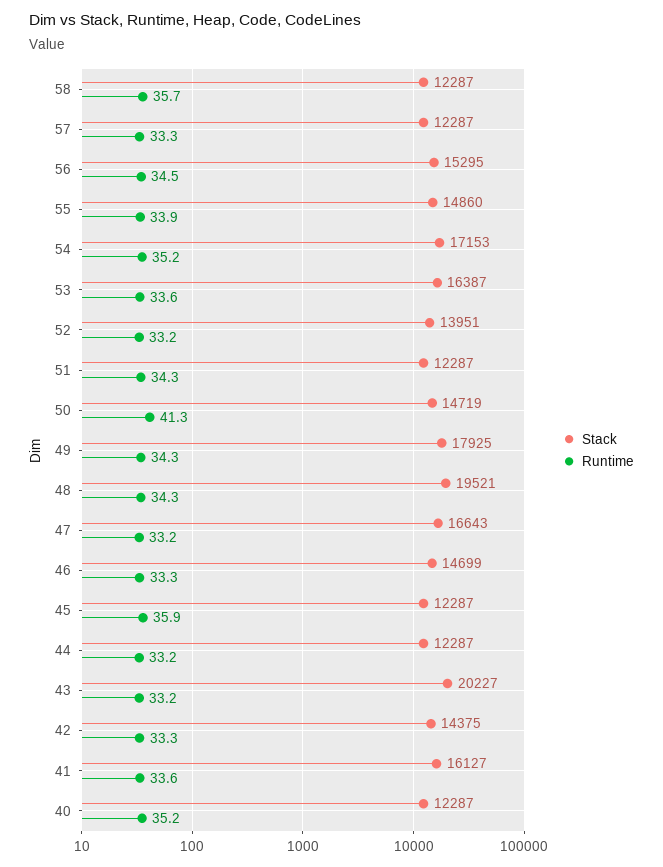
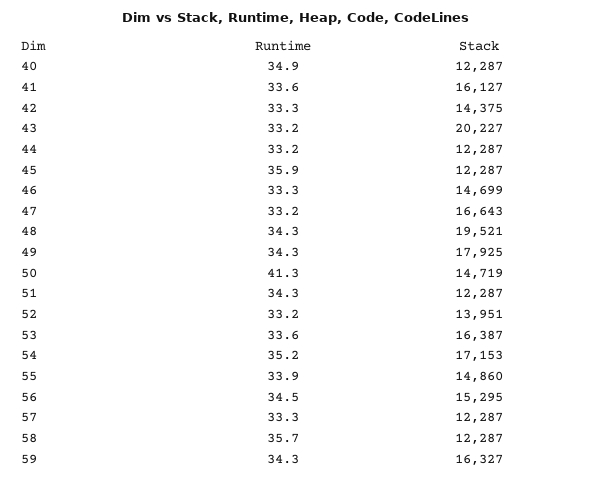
Runtime, 40: 35.2 -> 34.9
Runtime, 59: none -> 34.3
Stack, 59: none -> 16327

